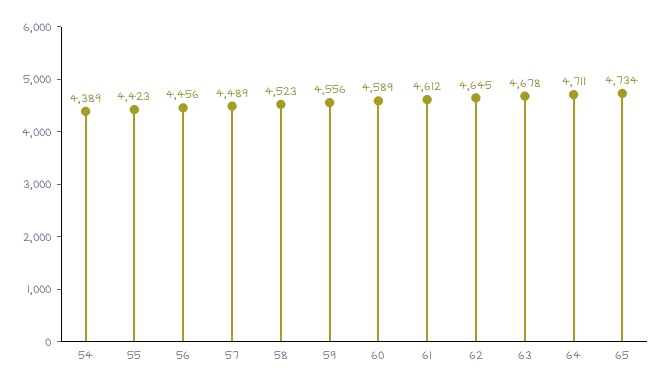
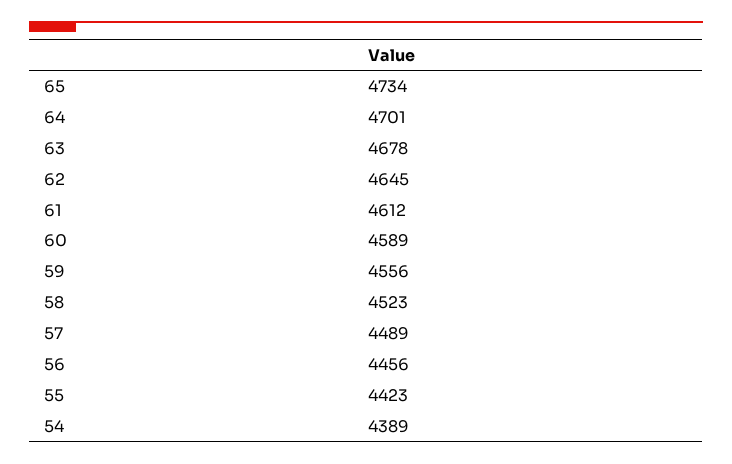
64: 4711 -> 4701

